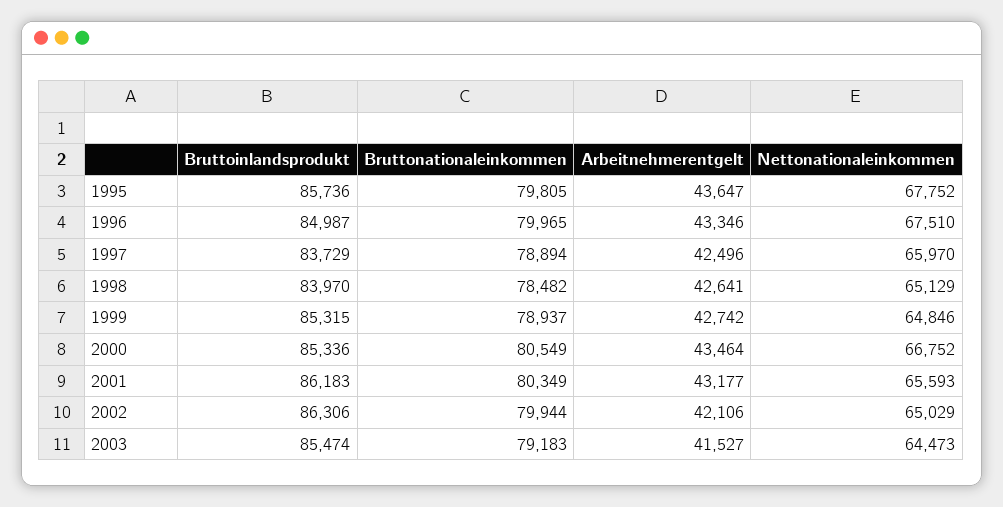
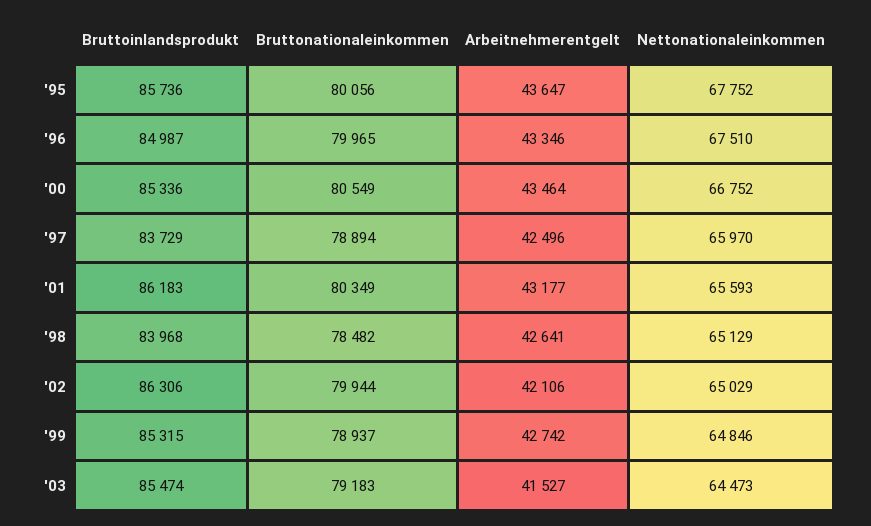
Bruttonationaleinkommen, 1995: 79805 -> 80056
Bruttoinlandsprodukt, 1998: 83970 -> 83968

